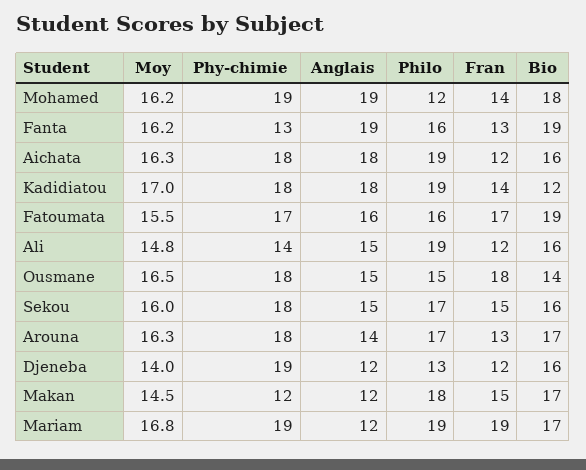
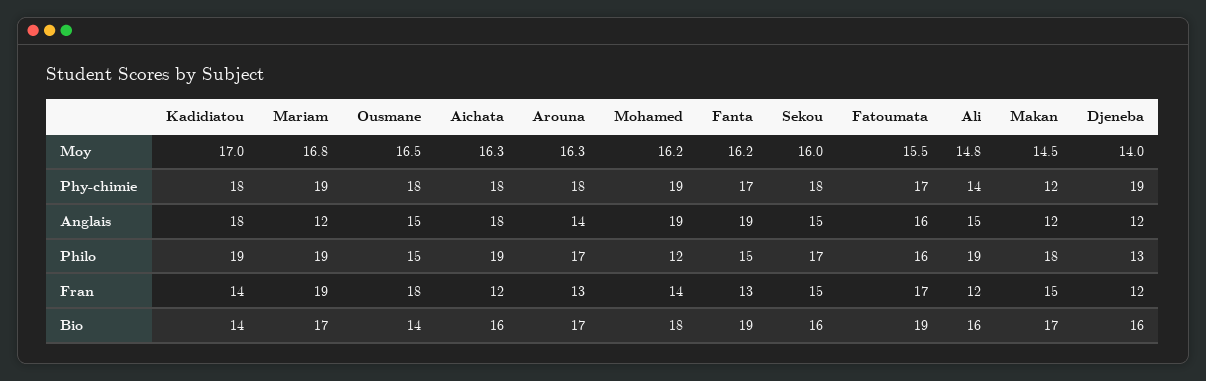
Phy-chimie, Fanta: 13 -> 17
Philo, Fanta: 16 -> 15
Bio, Kadidiatou: 12 -> 14

